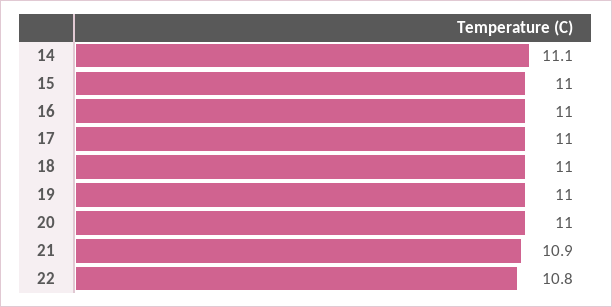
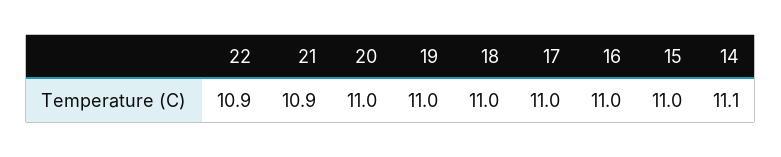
22: 10.8 -> 10.9

